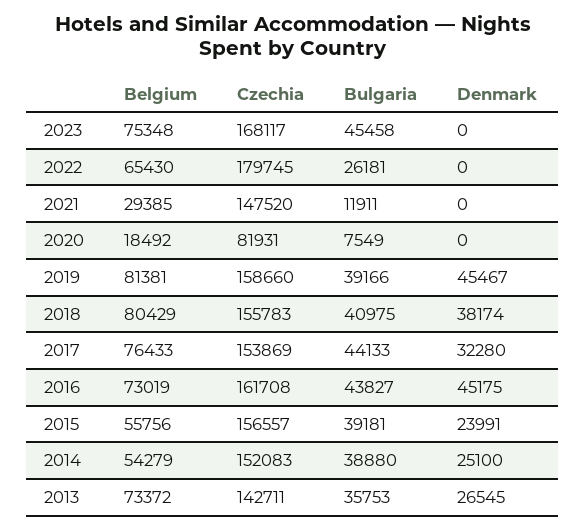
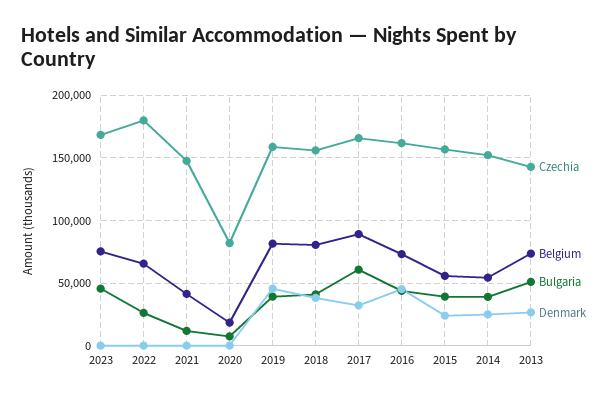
Belgium, 2021: 29385 -> 40000
Belgium, 2017: 76433 -> 90000
Czechia, 2017: 153869 -> 165000
Bulgaria, 2017: 44133 -> 60000
Bulgaria, 2013: 35753 -> 50000

